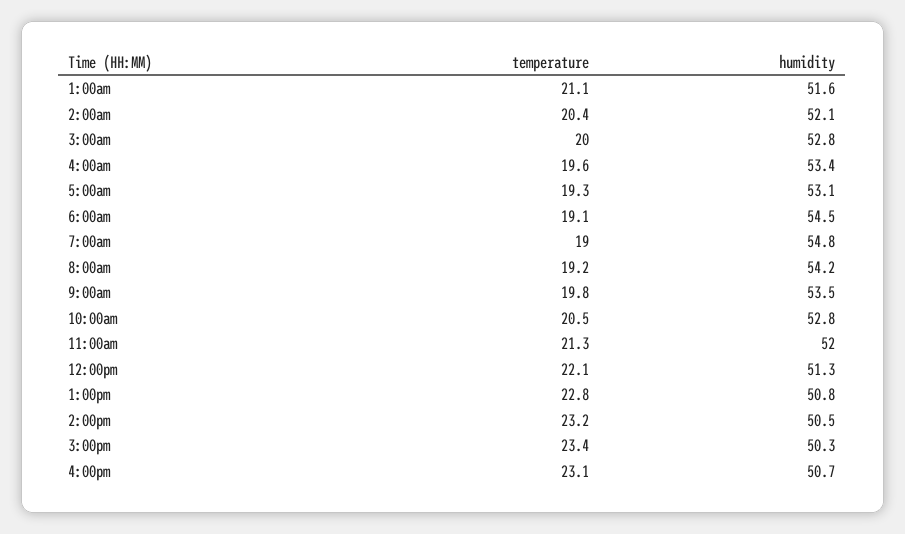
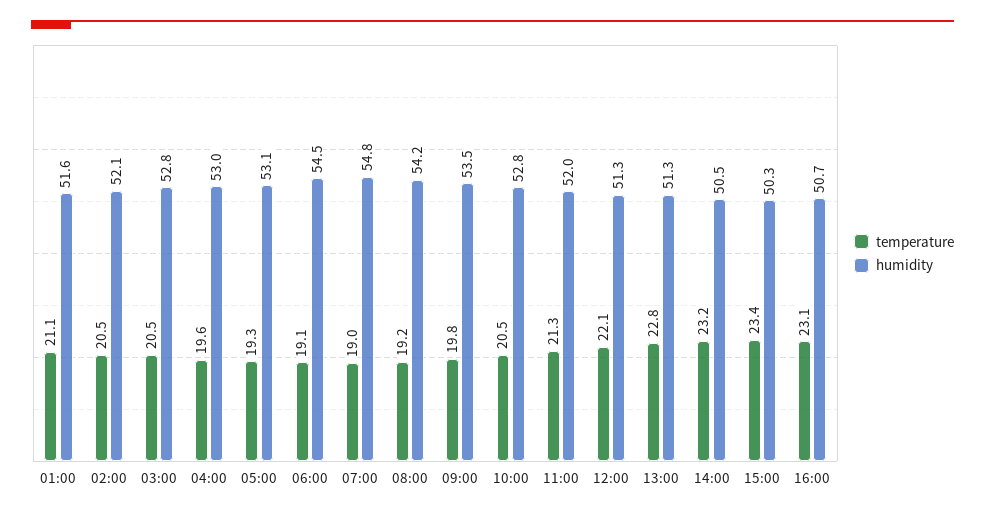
temperature, 2:00am: 20.4 -> 20.5
temperature, 3:00am: 20 -> 20.5
humidity, 4:00am: 53.4 -> 53
humidity, 1:00pm: 50.8 -> 51.3

